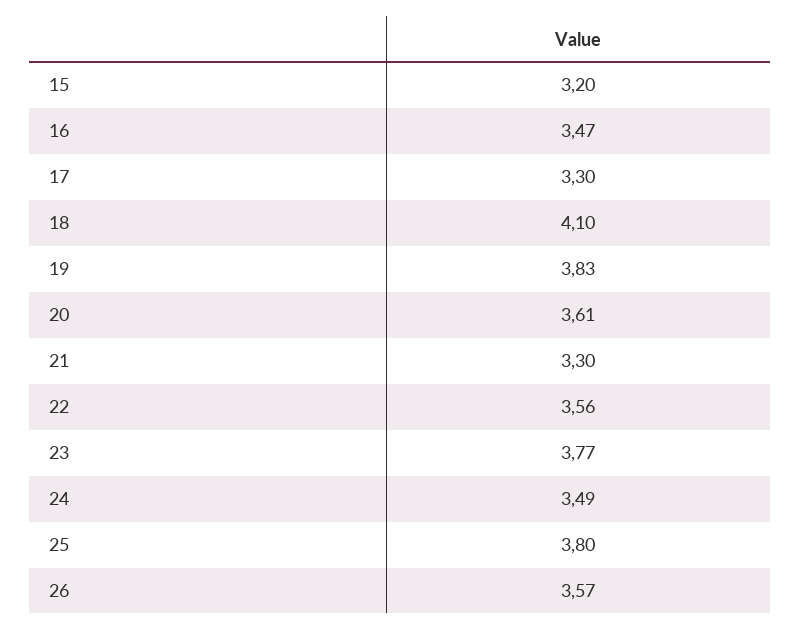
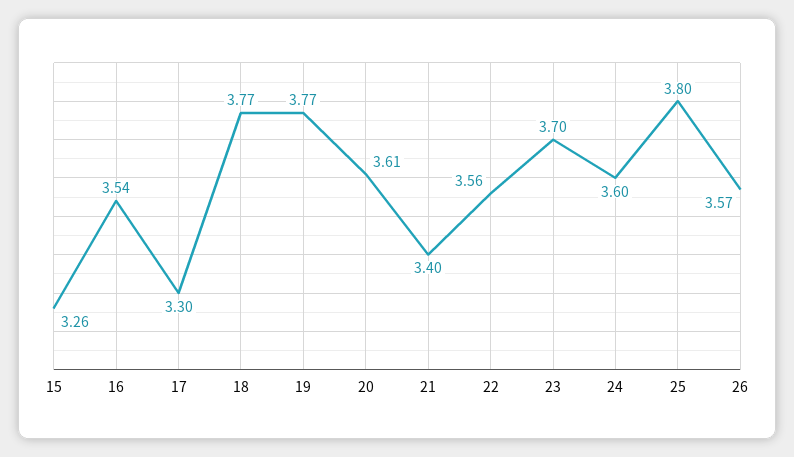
15: 3.2 -> 3.26
16: 3.47 -> 3.54
18: 4.1 -> 3.77
19: 3.83 -> 3.77
21: 3.3 -> 3.4
23: 3.77 -> 3.7
24: 3.49 -> 3.6

